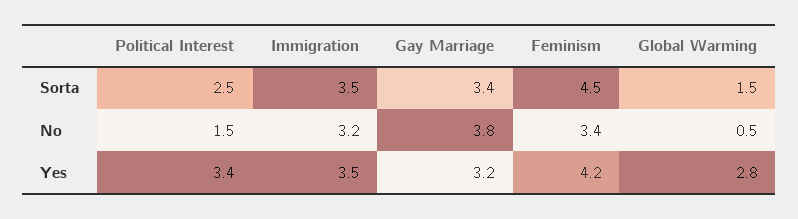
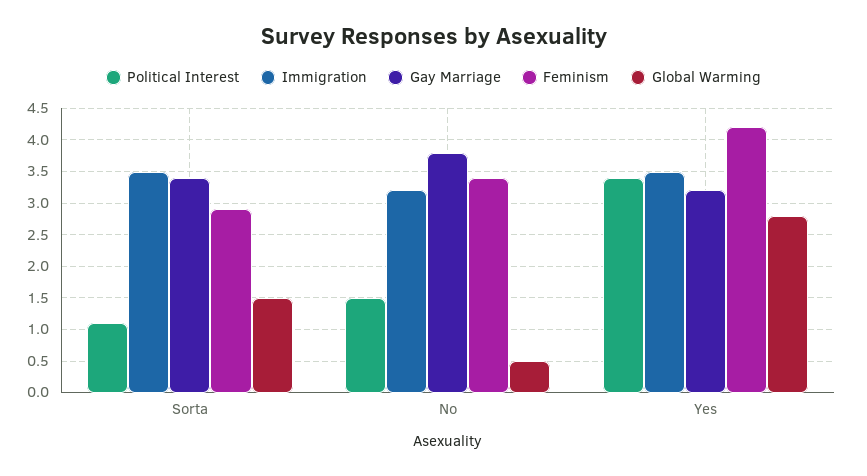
Political Interest, Sorta: 2.5 -> 1.1
Feminism, Sorta: 4.5 -> 2.9

